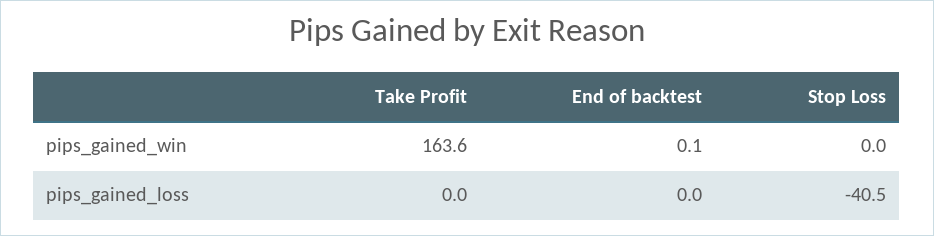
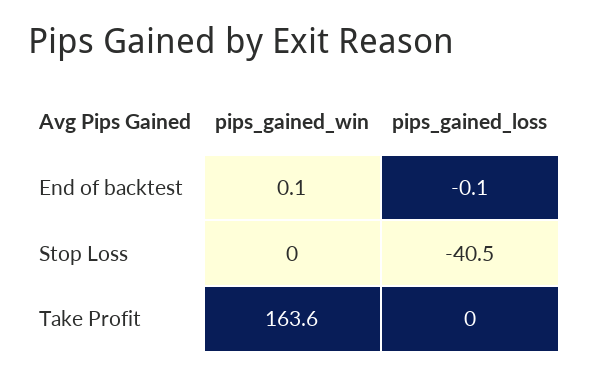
End of backtest, pips_gained_loss: 0 -> -0.1

